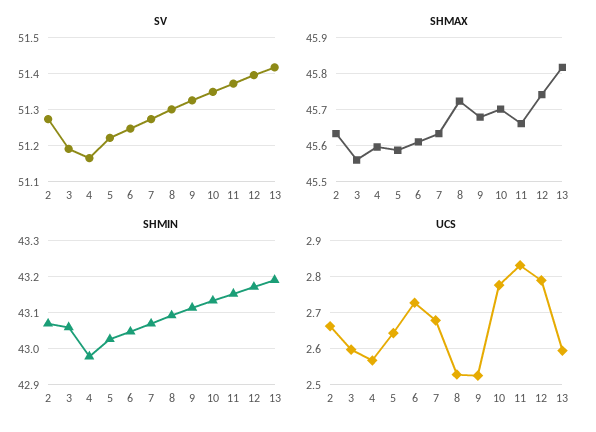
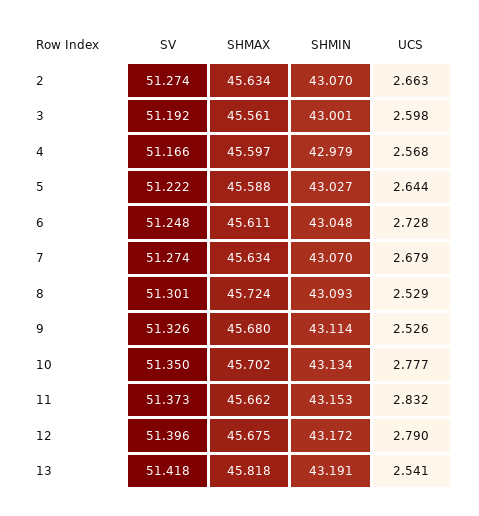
SHMAX, 12: 45.74 -> 45.675
SHMIN, 3: 43.06 -> 43.001
UCS, 13: 2.6 -> 2.541

